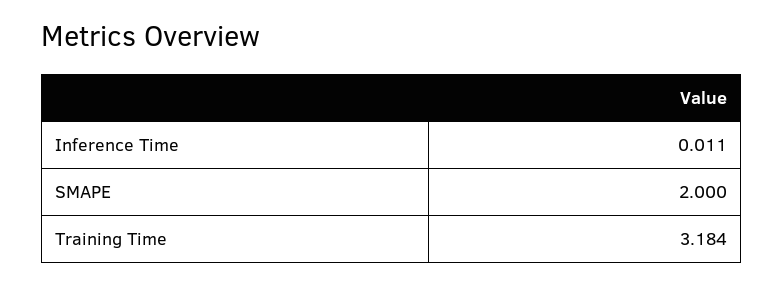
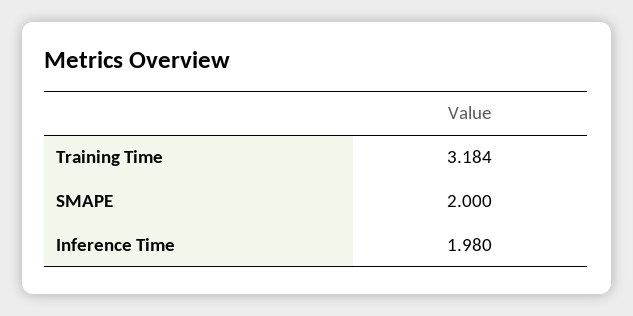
Inference Time: 0.011 -> 1.98

